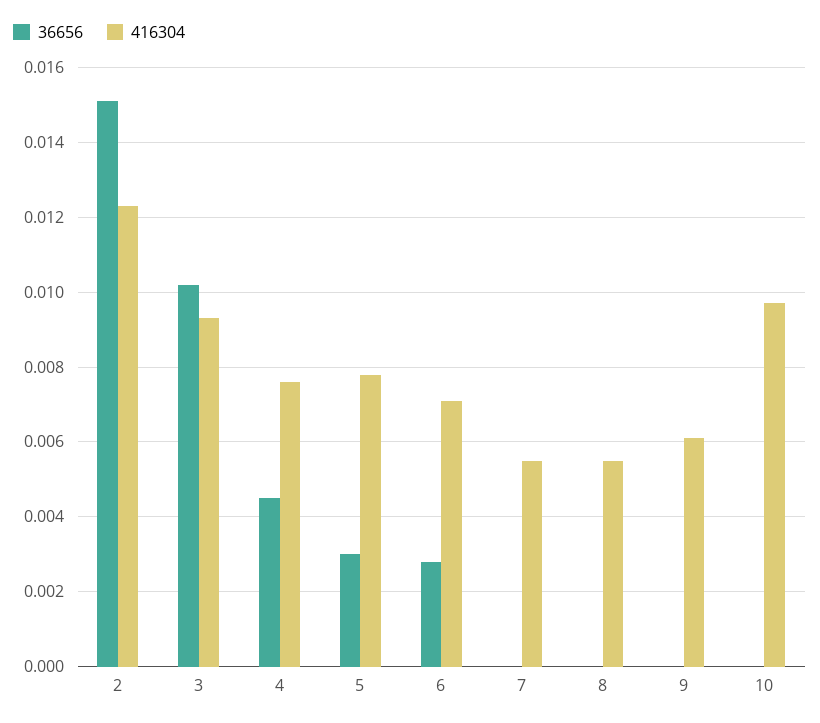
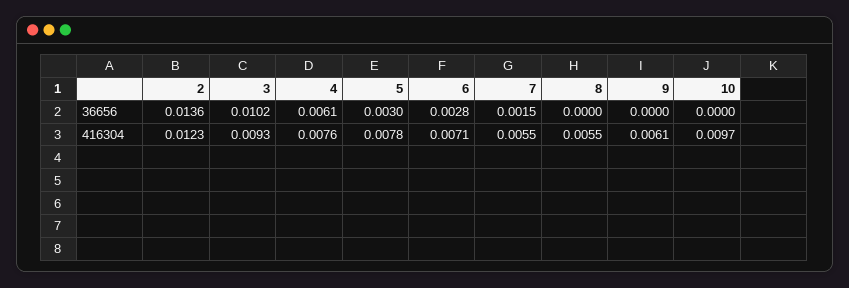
36656, 2: 0.015 -> 0.0136
36656, 4: 0.0045 -> 0.0061
36656, 7: 0 -> 0.0015

